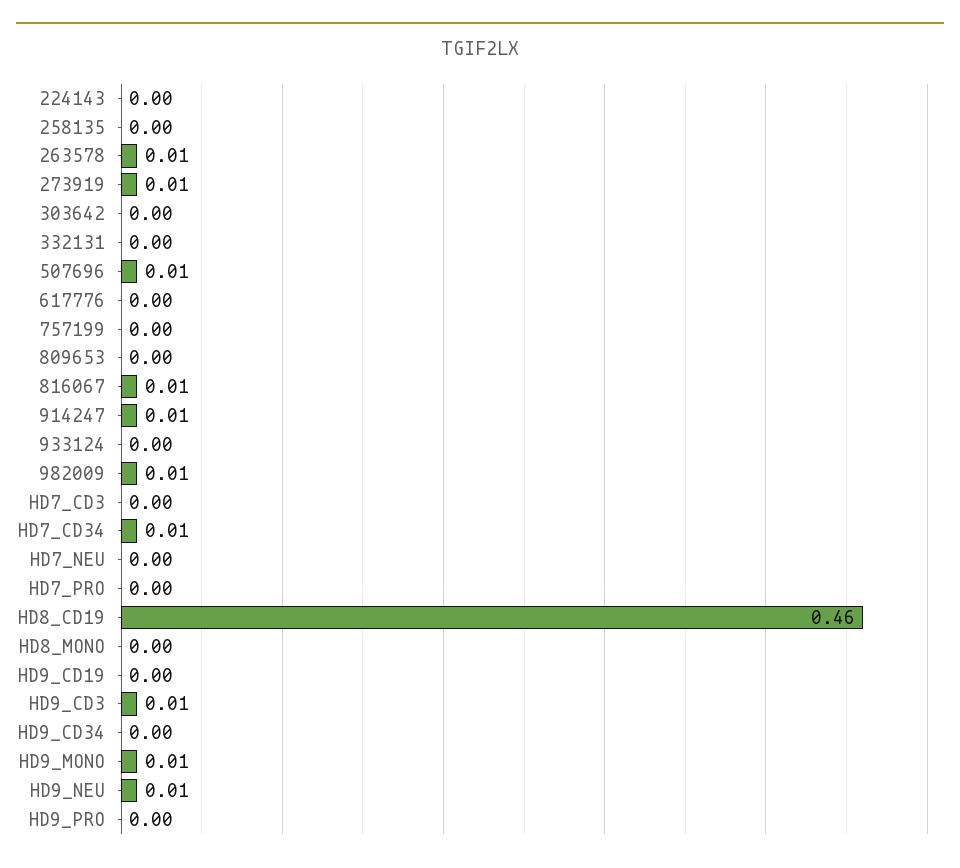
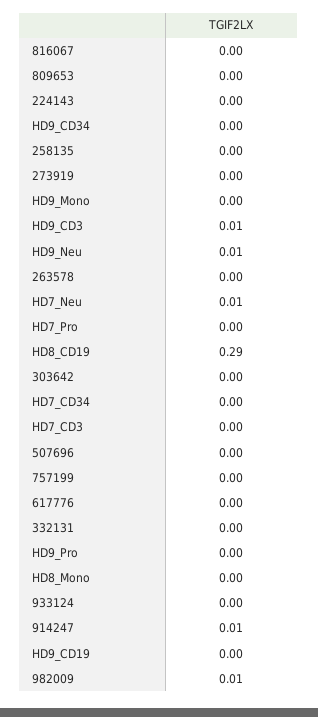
263578: 0.01 -> 0
273919: 0.01 -> 0
507696: 0.01 -> 0
816067: 0.01 -> 0
HD7_CD34: 0.01 -> 0
HD7_NEU: 0 -> 0.01
HD8_CD19: 0.46 -> 0.29
HD9_MONO: 0.01 -> 0

